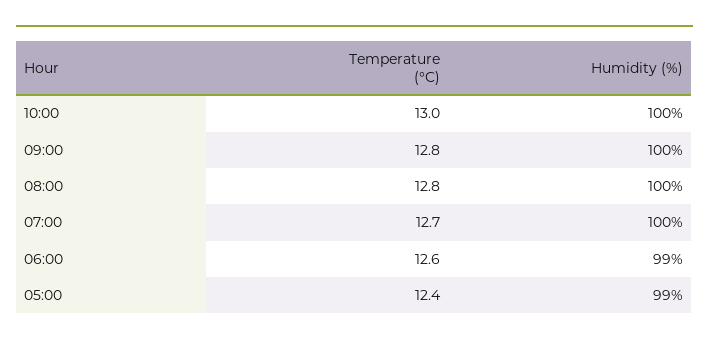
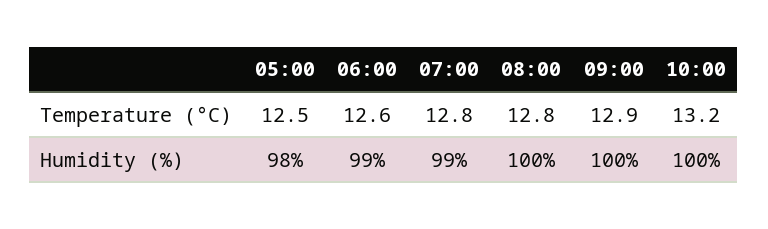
Temperature (°C), 10:00: 13 -> 13.2
Temperature (°C), 09:00: 12.8 -> 12.9
Temperature (°C), 07:00: 12.7 -> 12.8
Humidity (%), 07:00: 100 -> 99
Temperature (°C), 05:00: 12.4 -> 12.5
Humidity (%), 05:00: 99 -> 98

